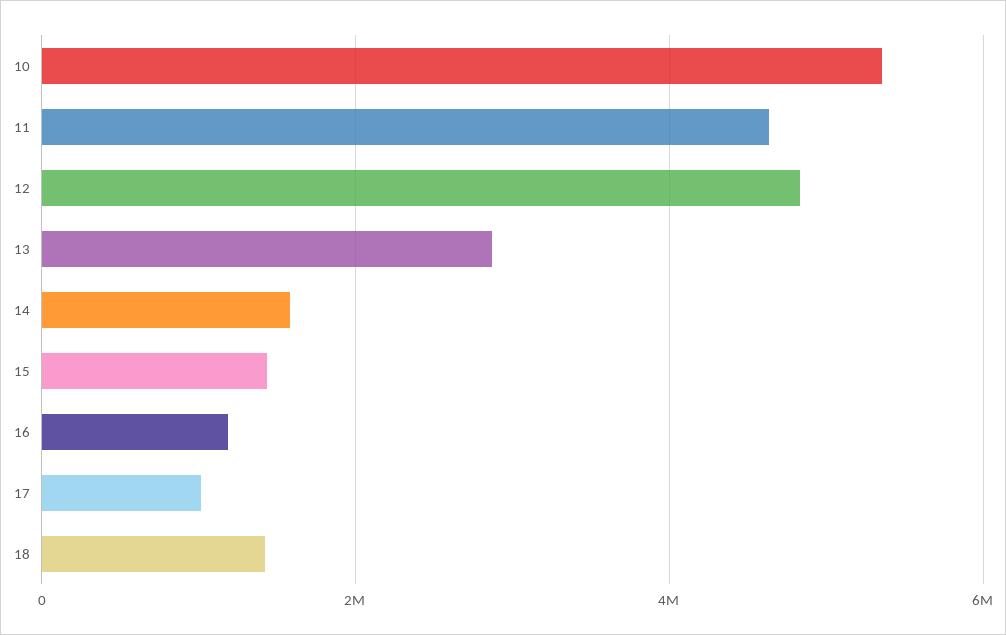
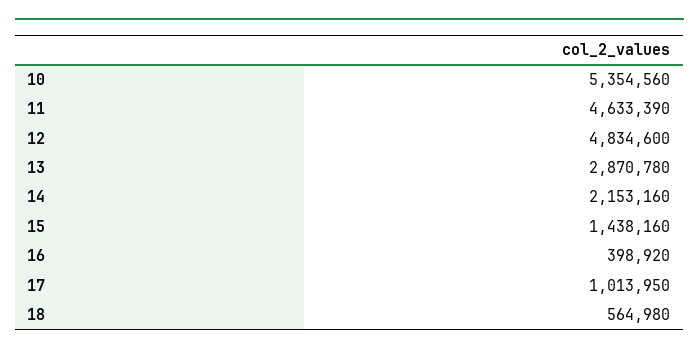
14: 1600000 -> 2153160
16: 1200000 -> 398920
18: 1400000 -> 564980

